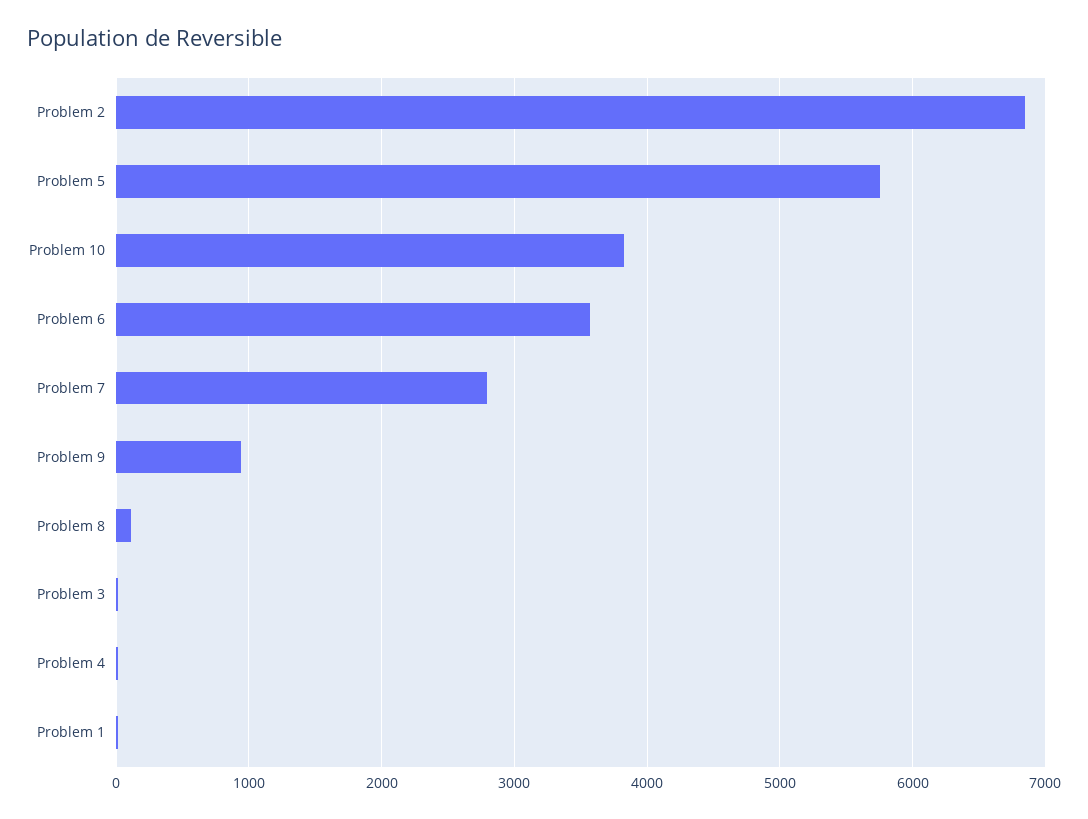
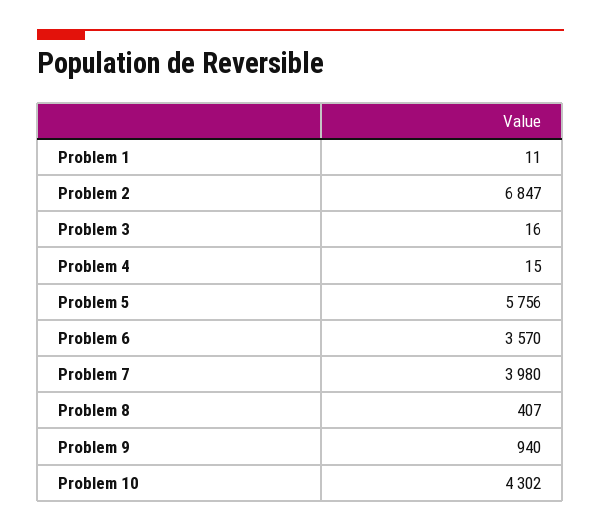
Problem 10: 3800 -> 4302
Problem 7: 2800 -> 3980
Problem 8: 100 -> 407

